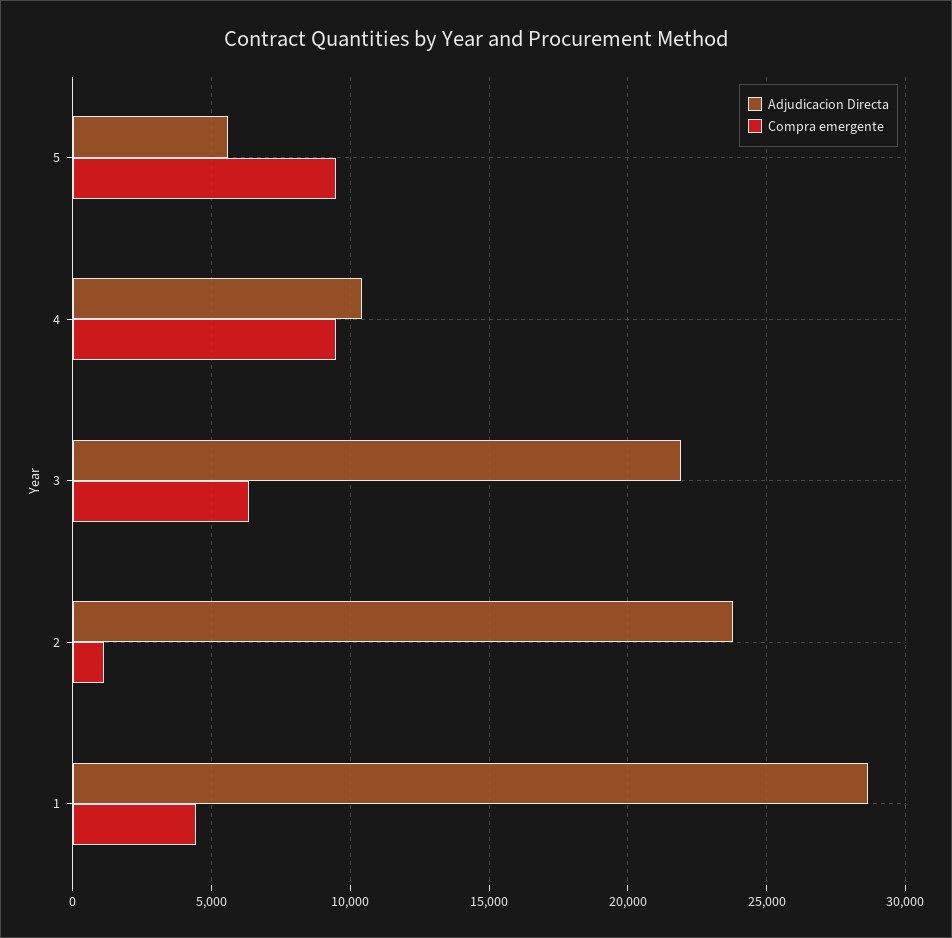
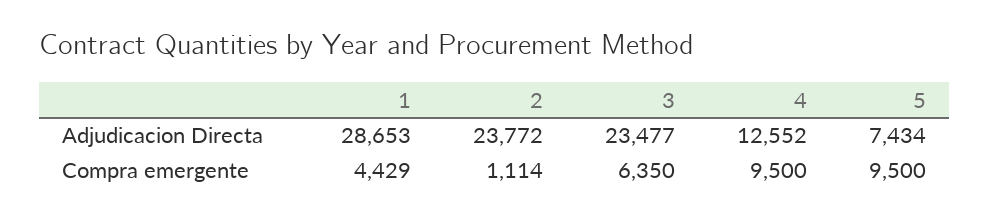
Adjudicacion Directa, 5: 5500 -> 7434
Adjudicacion Directa, 4: 10500 -> 12552
Adjudicacion Directa, 3: 22000 -> 23477

